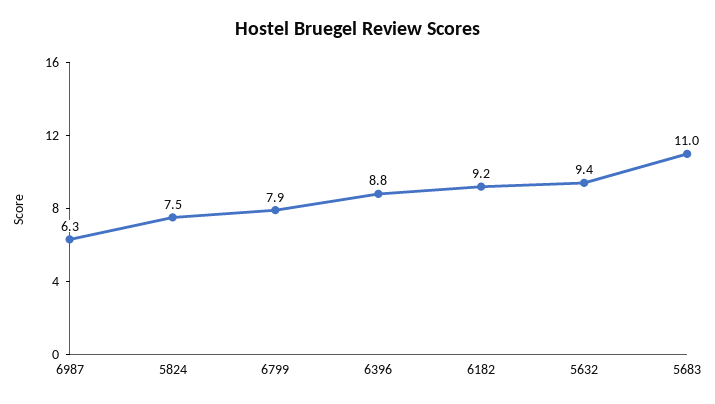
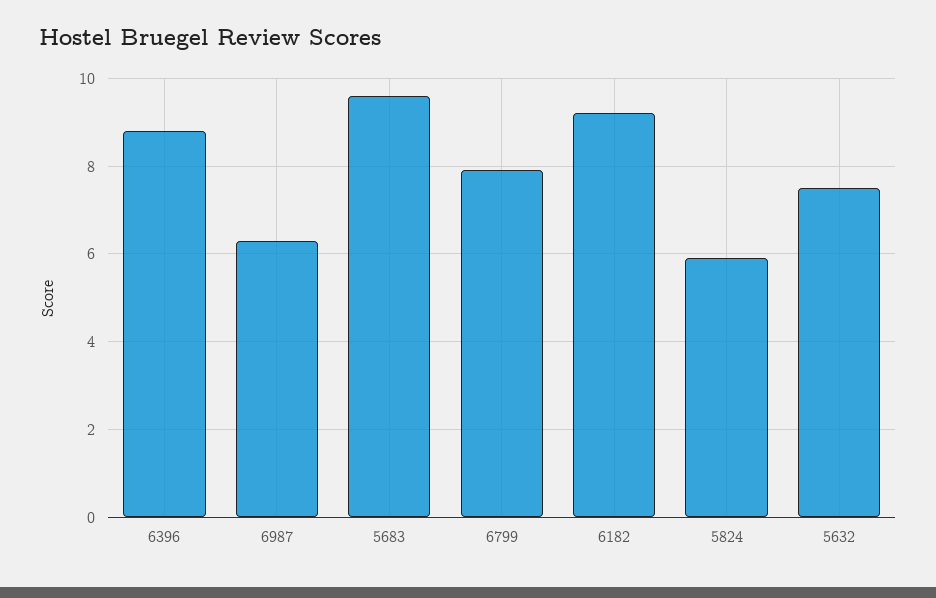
5824: 7.5 -> 6
5632: 9.4 -> 7.5
5683: 11 -> 9.5

